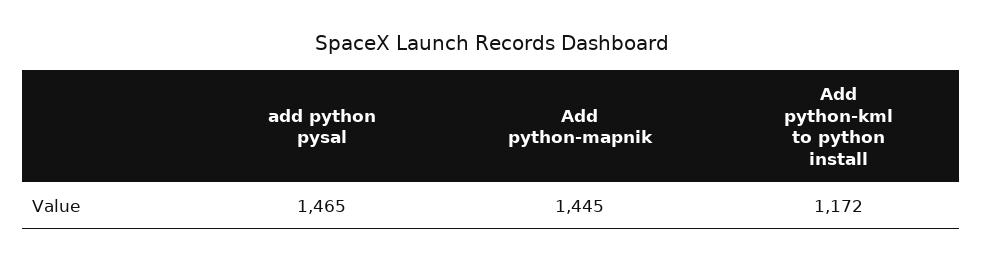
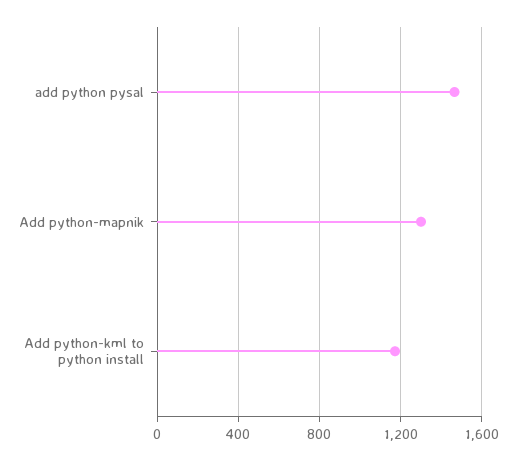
Add python-mapnik: 1445 -> 1300

